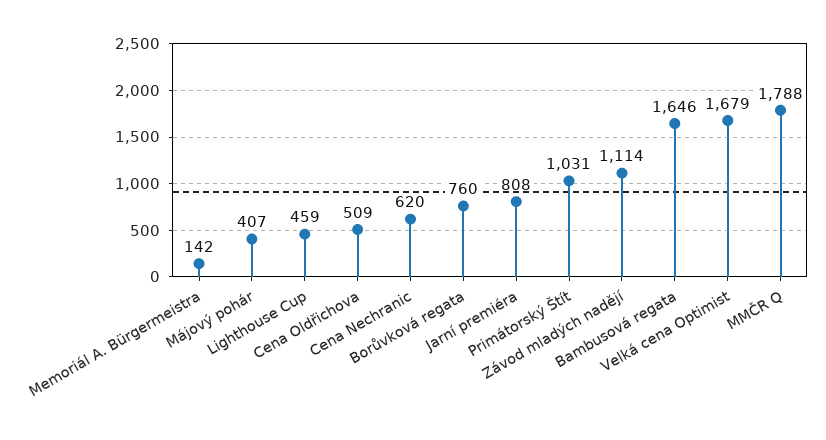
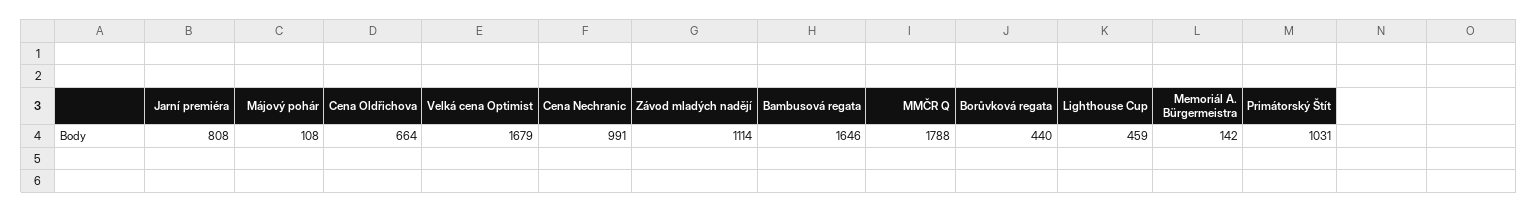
Májový pohár: 407 -> 108
Cena Oldřichova: 509 -> 664
Cena Nechranic: 620 -> 991
Borůvková regata: 760 -> 440

